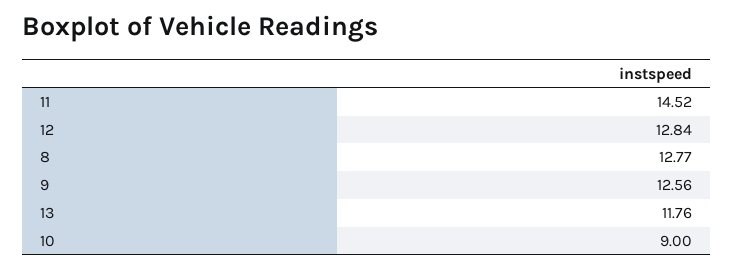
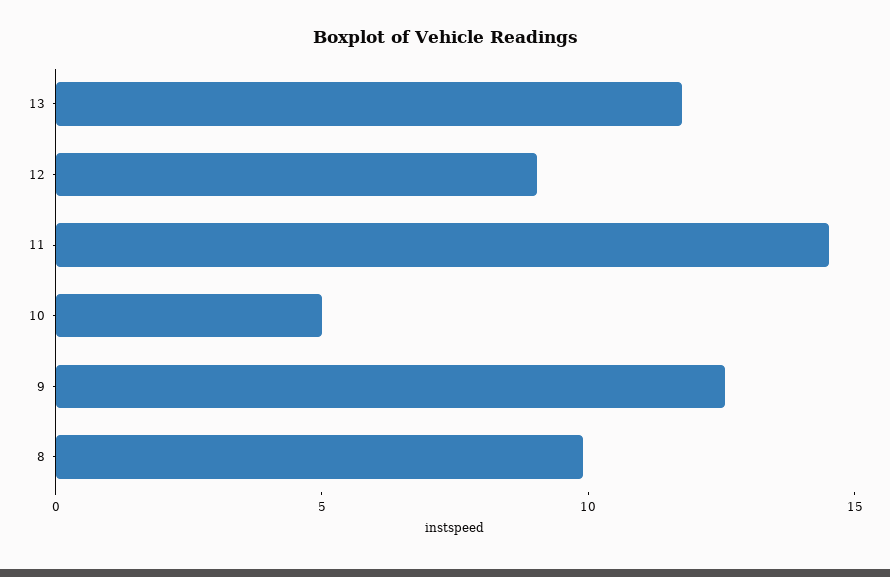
12: 12.84 -> 9
8: 12.77 -> 10
10: 9 -> 5

